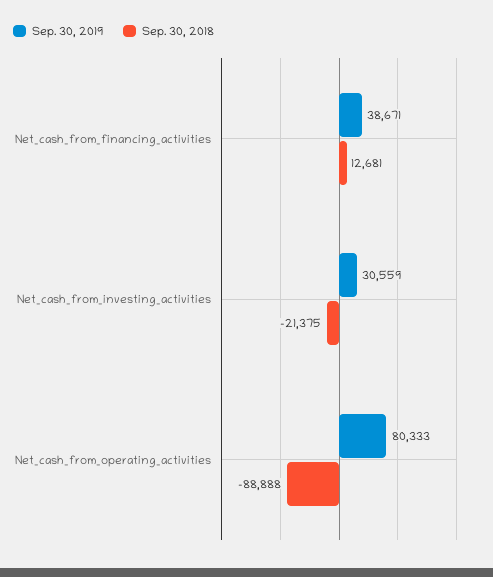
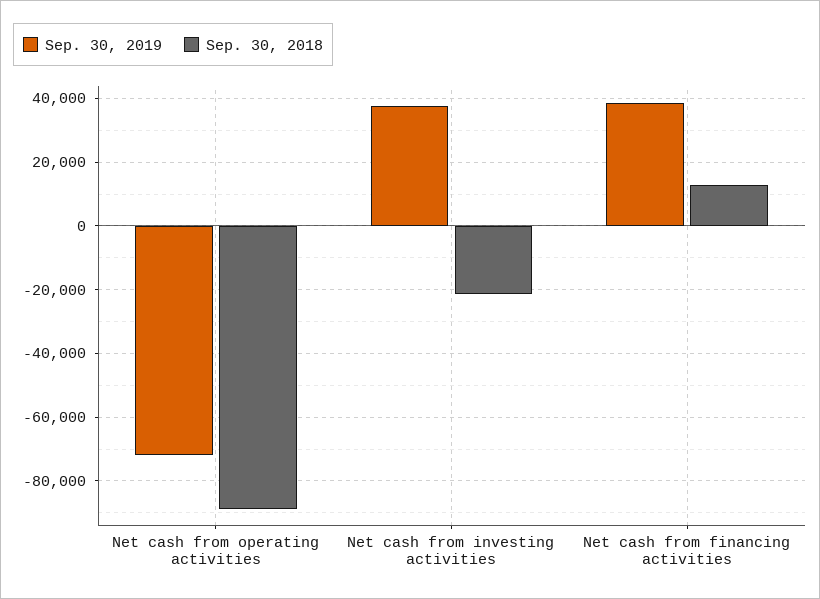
Sep. 30, 2019, Net_cash_from_investing_activities: 30559 -> 38000
Sep. 30, 2019, Net_cash_from_operating_activities: 80333 -> -72000

